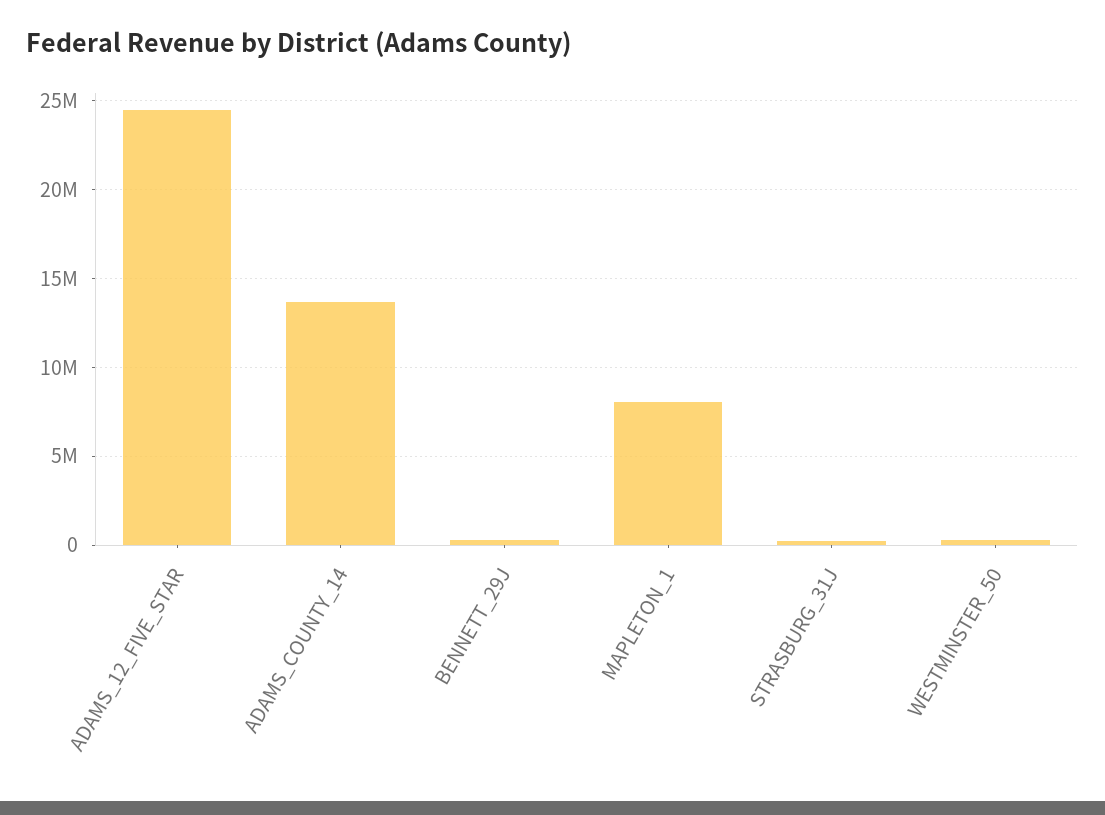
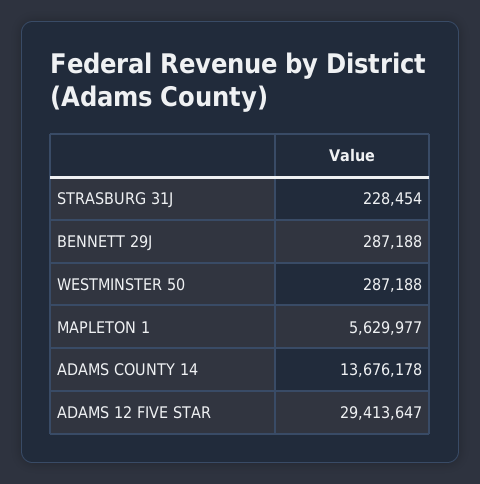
ADAMS_12_FIVE_STAR: 24500000 -> 29413647
MAPLETON_1: 8000000 -> 5629977

